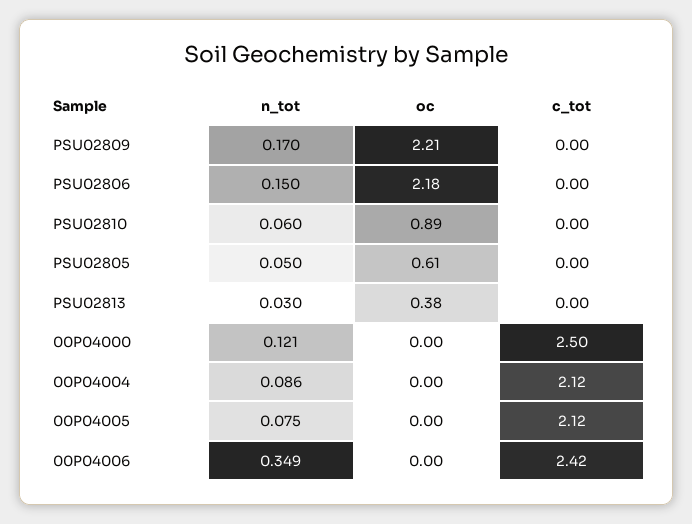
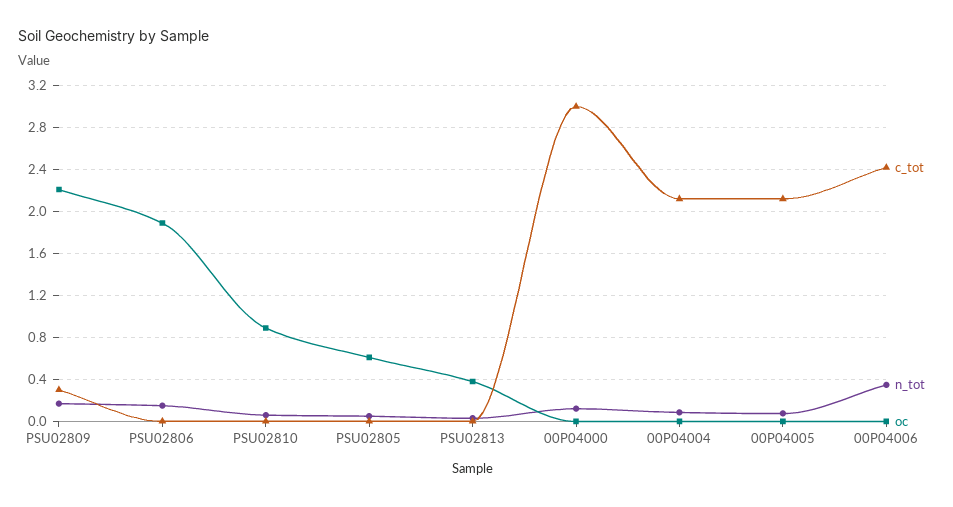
c_tot, PSU02809: 0 -> 0.3
oc, PSU02806: 2.18 -> 1.9
c_tot, 00P04000: 2.5 -> 3

